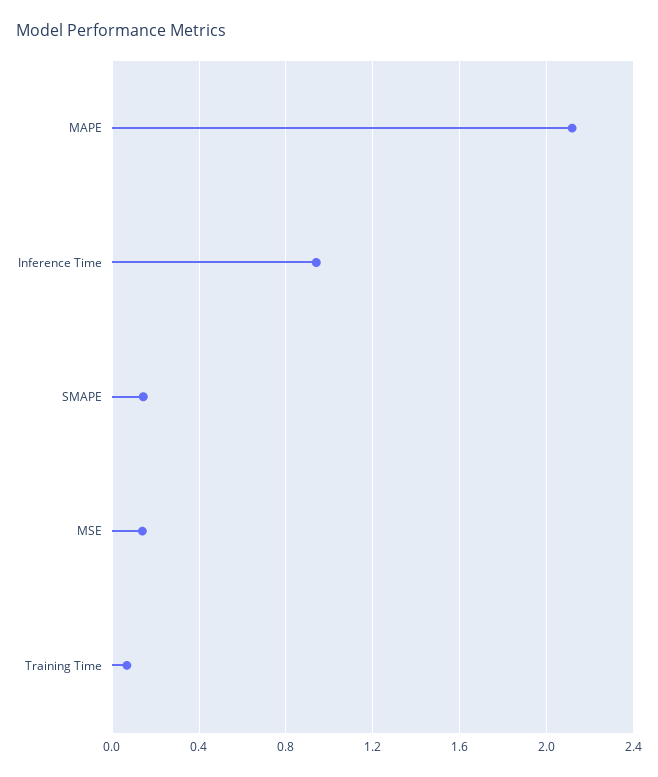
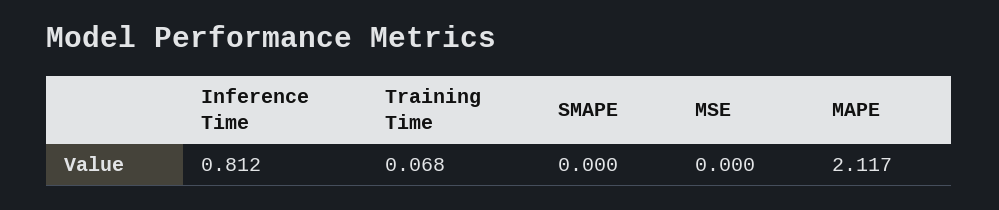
Inference Time: 0.95 -> 0.812
SMAPE: 0.15 -> 0
MSE: 0.15 -> 0

